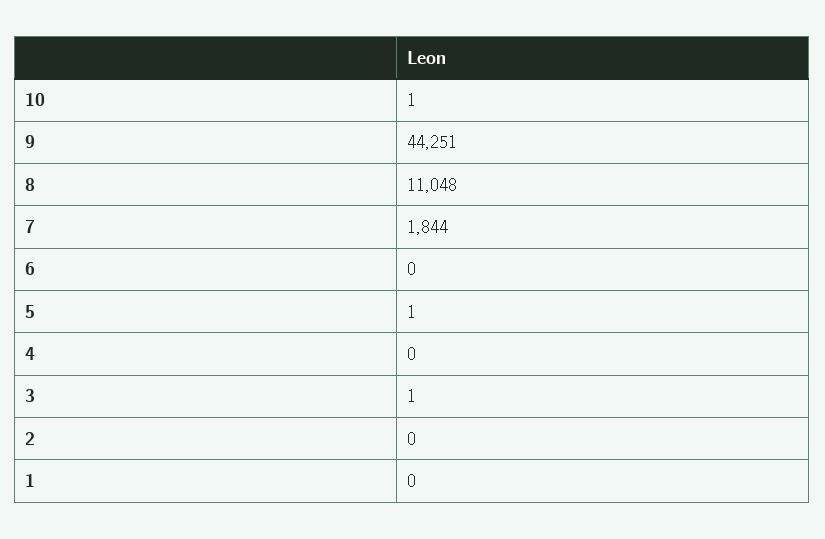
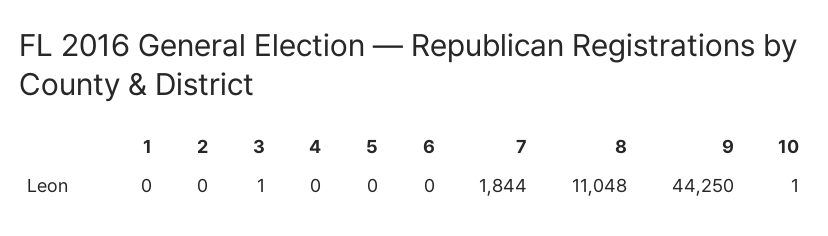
9: 44251 -> 44250
5: 1 -> 0

